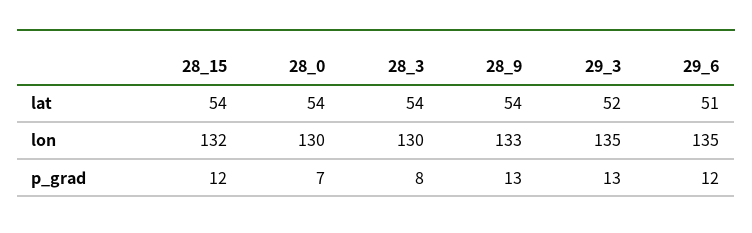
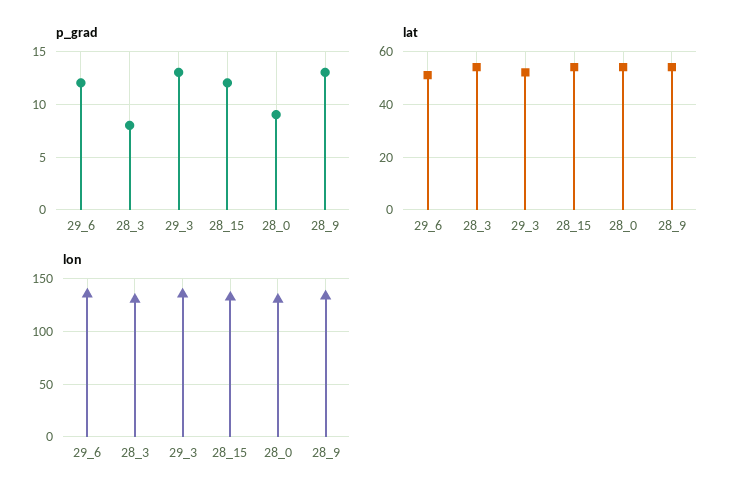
p_grad, 28_0: 7 -> 9

